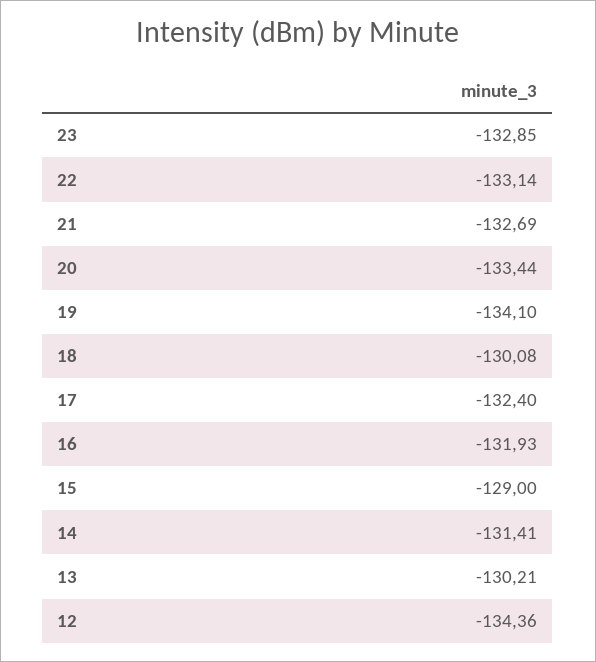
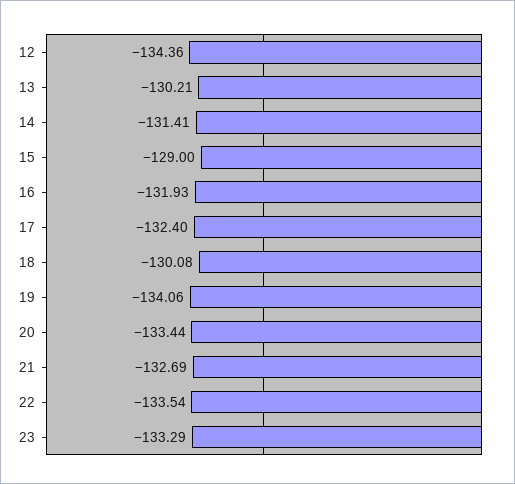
23: -132.85 -> -133.29
22: -133.14 -> -133.54
19: -134.1 -> -134.06

